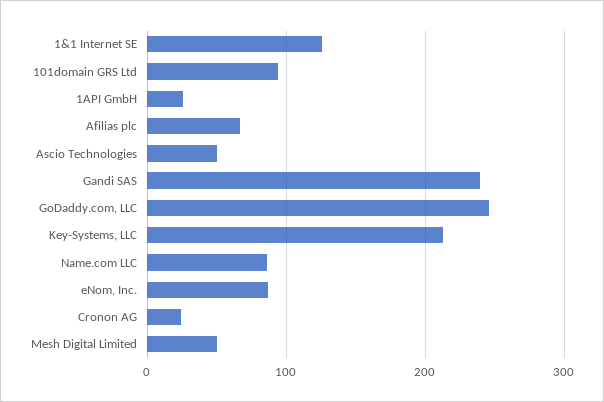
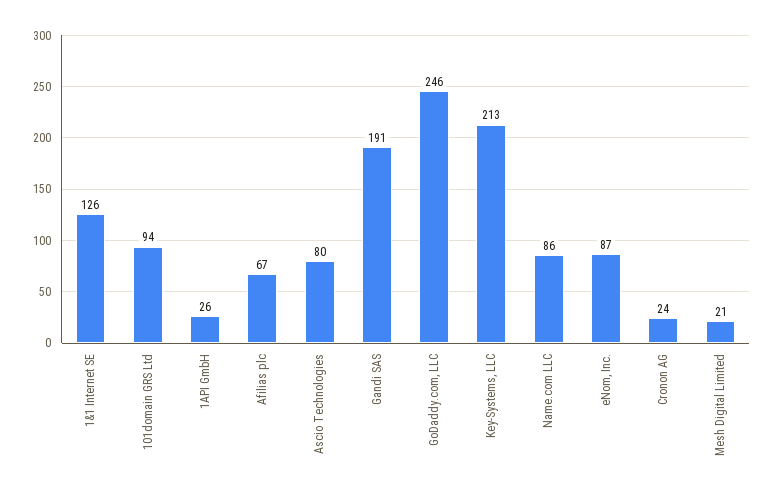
Ascio Technologies: 50 -> 80
Gandi SAS: 240 -> 191
Mesh Digital Limited: 50 -> 21

